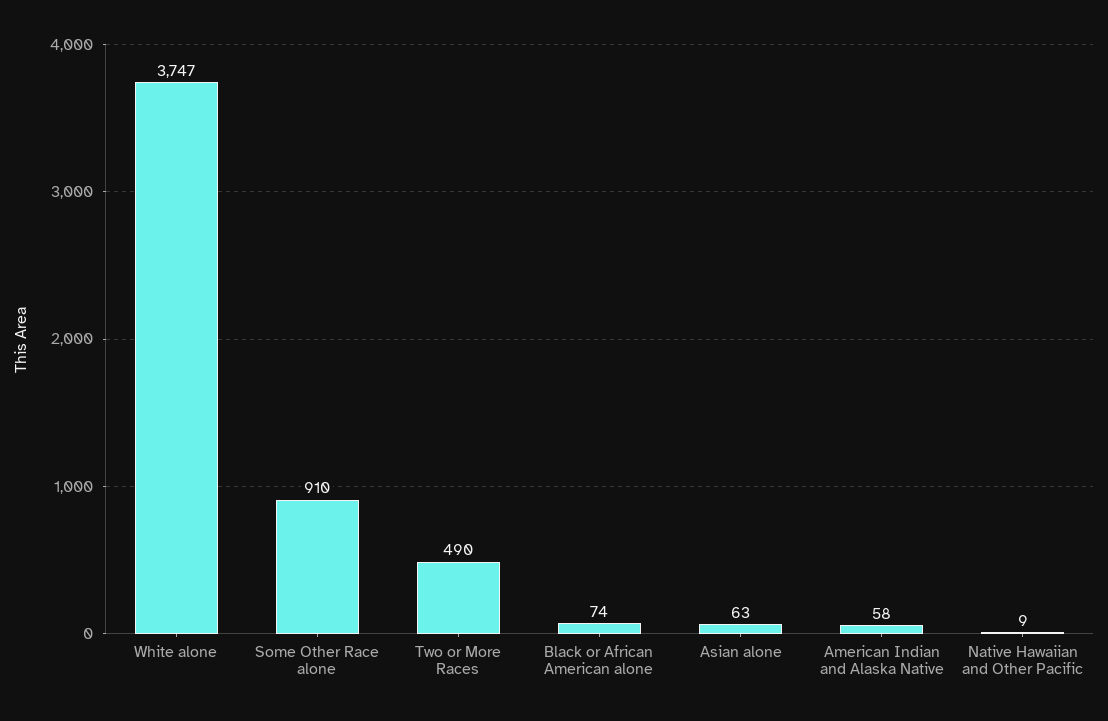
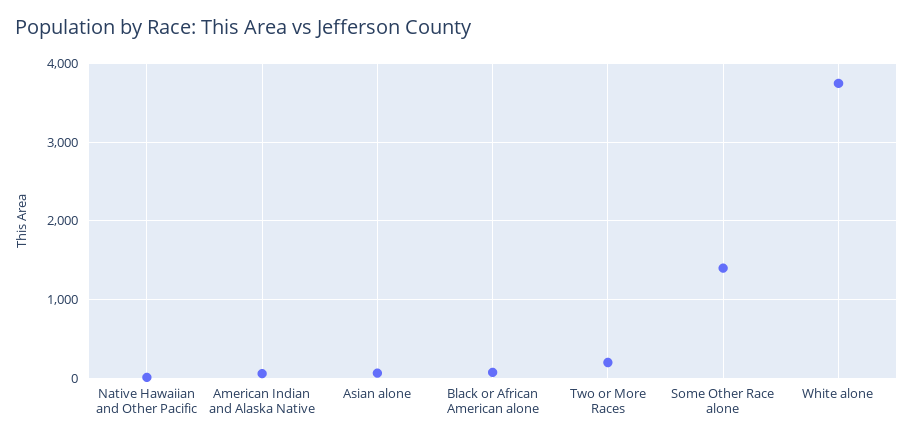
Some Other Race alone: 910 -> 1400
Two or More Races: 490 -> 200

